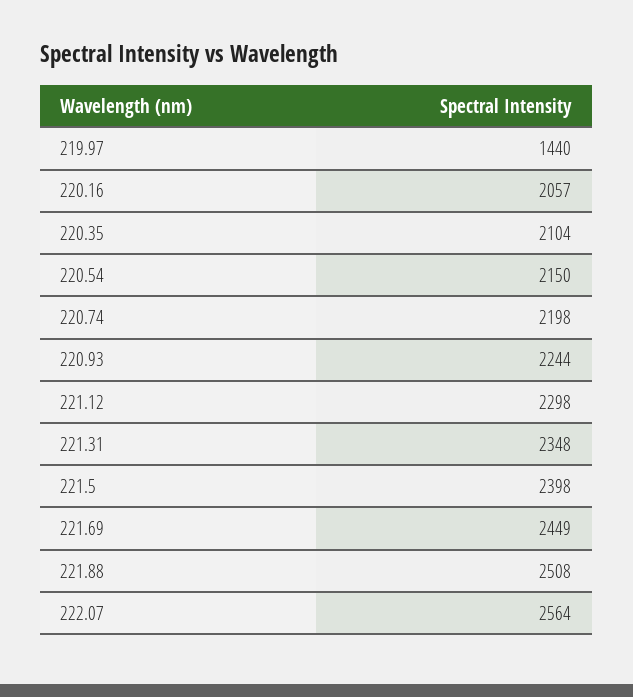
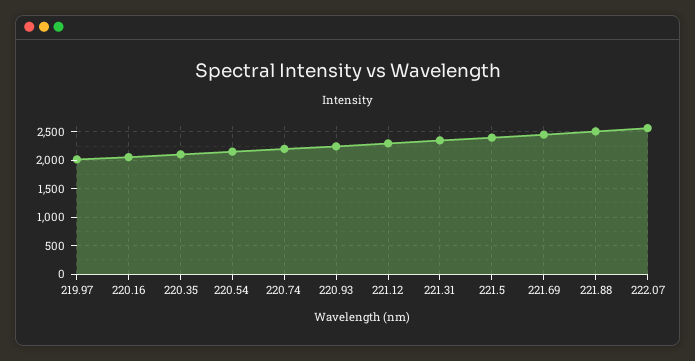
219.97: 1440 -> 2000

